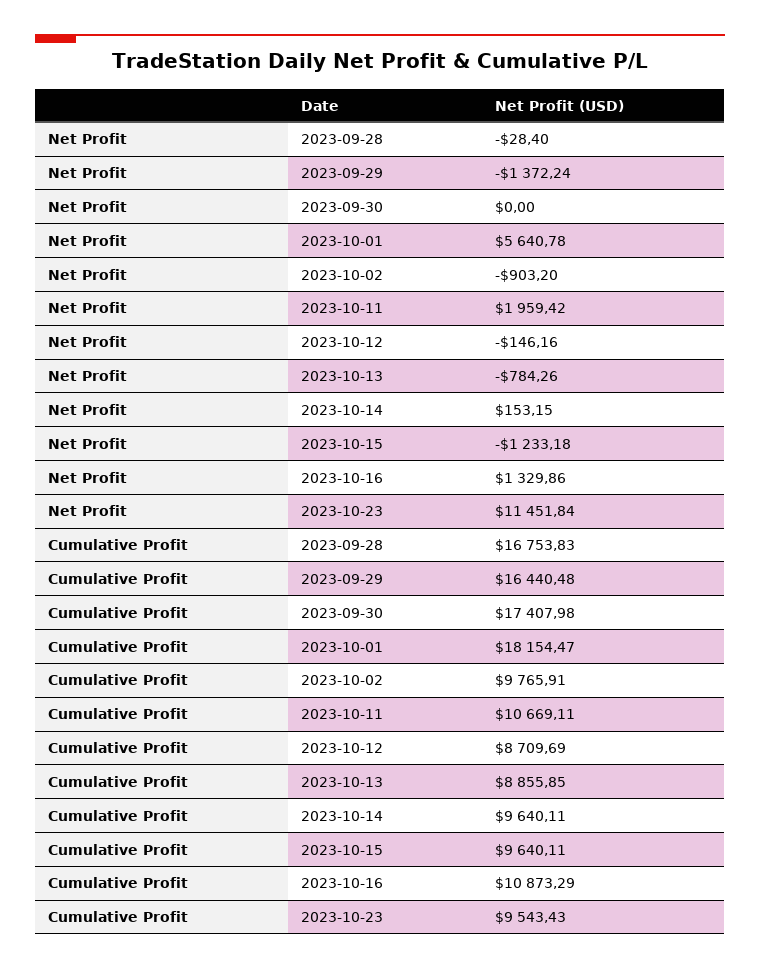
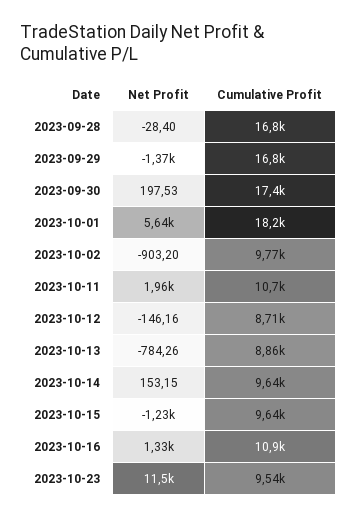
Net Profit, 2023-09-30: 0 -> 197.53
Cumulative Profit, 2023-09-29: 16440.48 -> 16800

